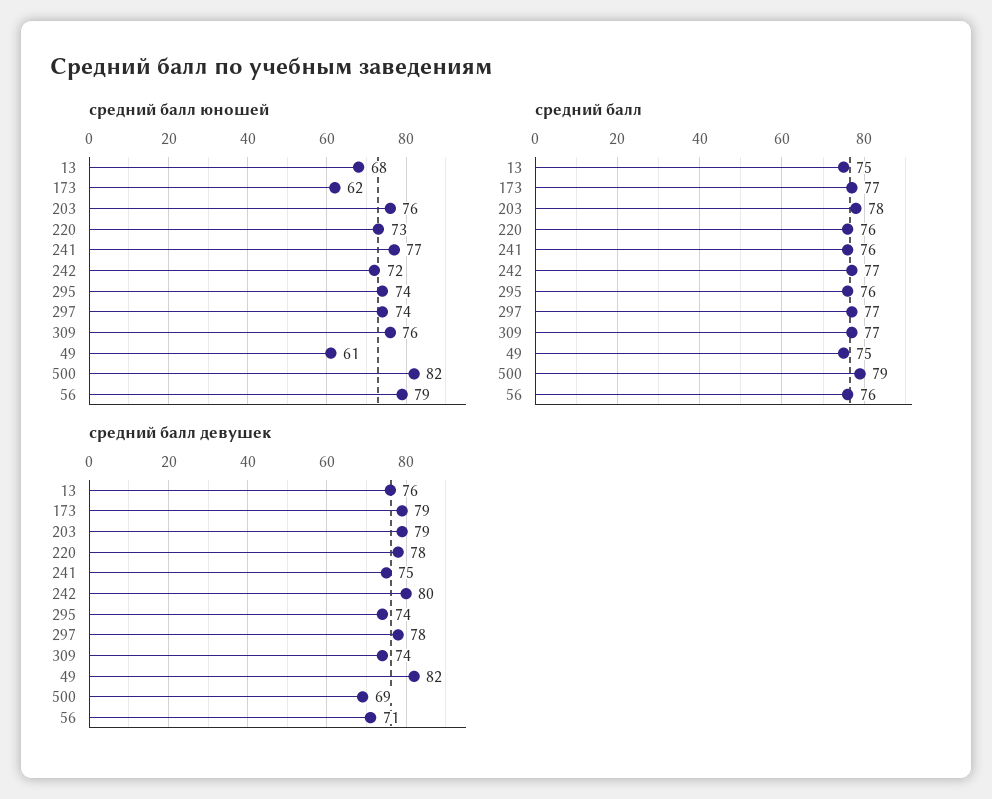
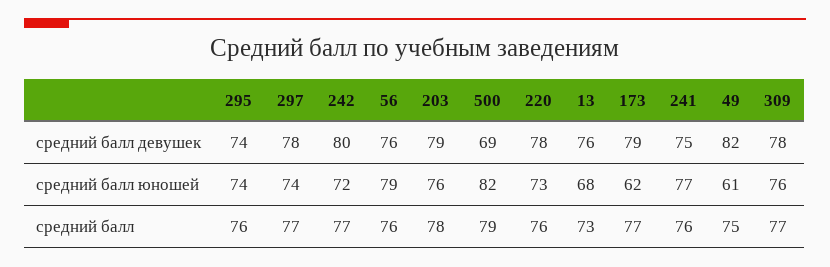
средний балл, 13: 75 -> 73
средний балл девушек, 309: 74 -> 78
средний балл девушек, 56: 71 -> 76

